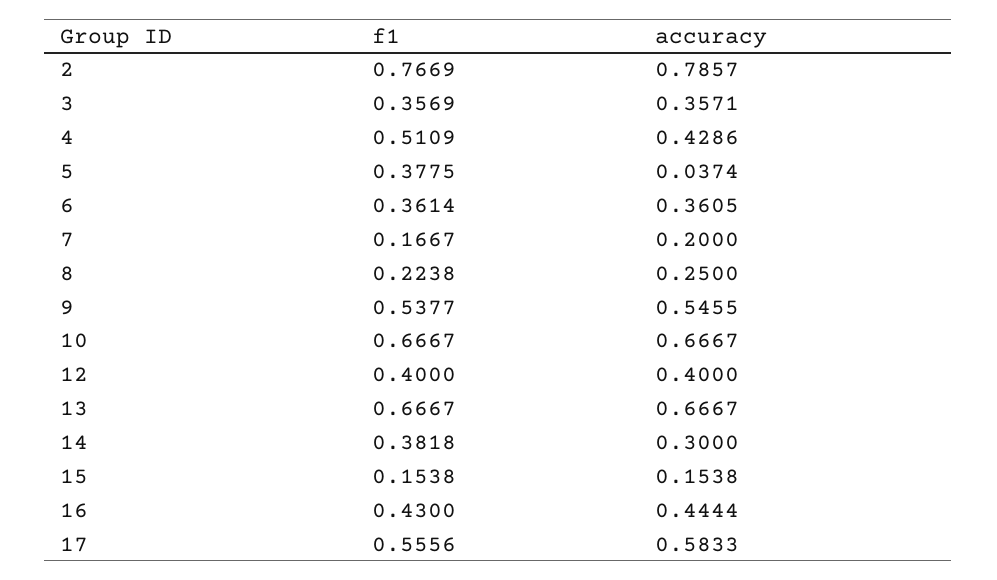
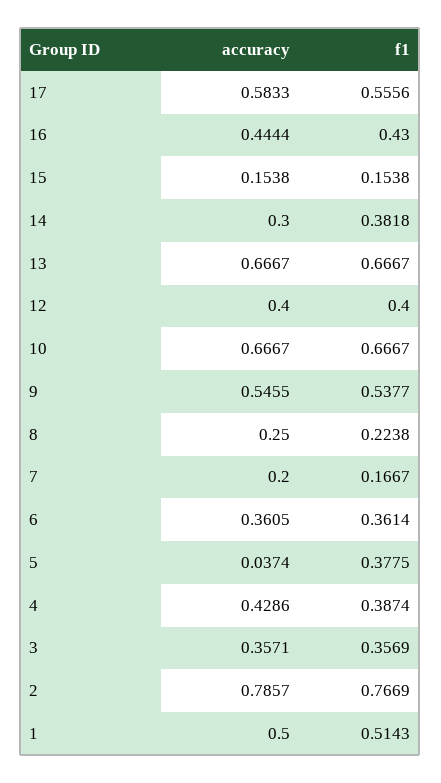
f1, 4: 0.5109 -> 0.3874
accuracy, 1: none -> 0.5
f1, 1: none -> 0.5143

